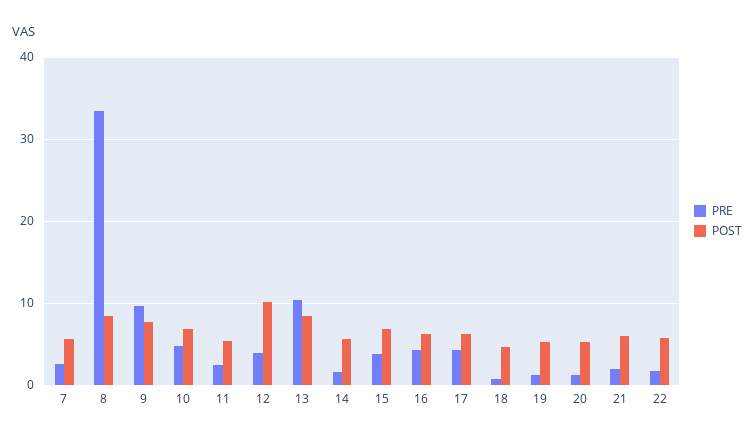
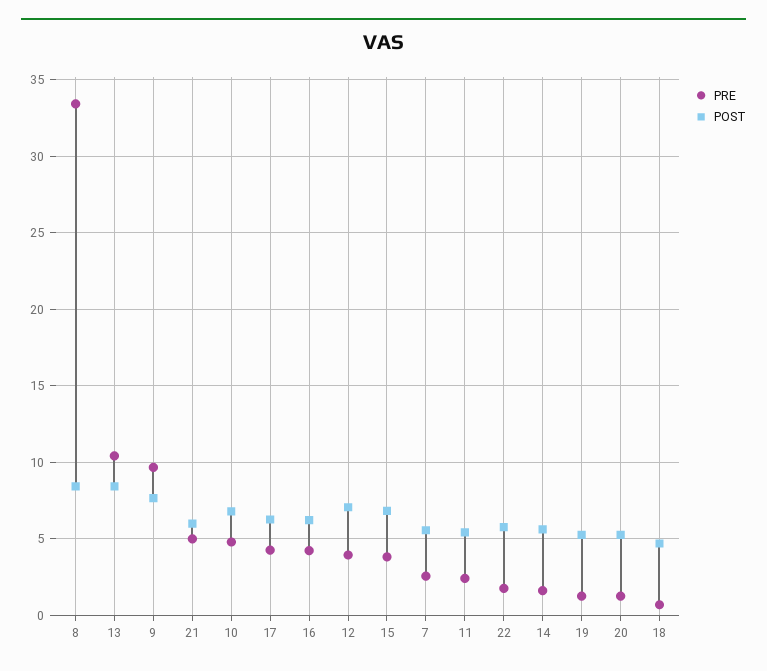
POST, 12: 10 -> 7
PRE, 21: 2 -> 5

